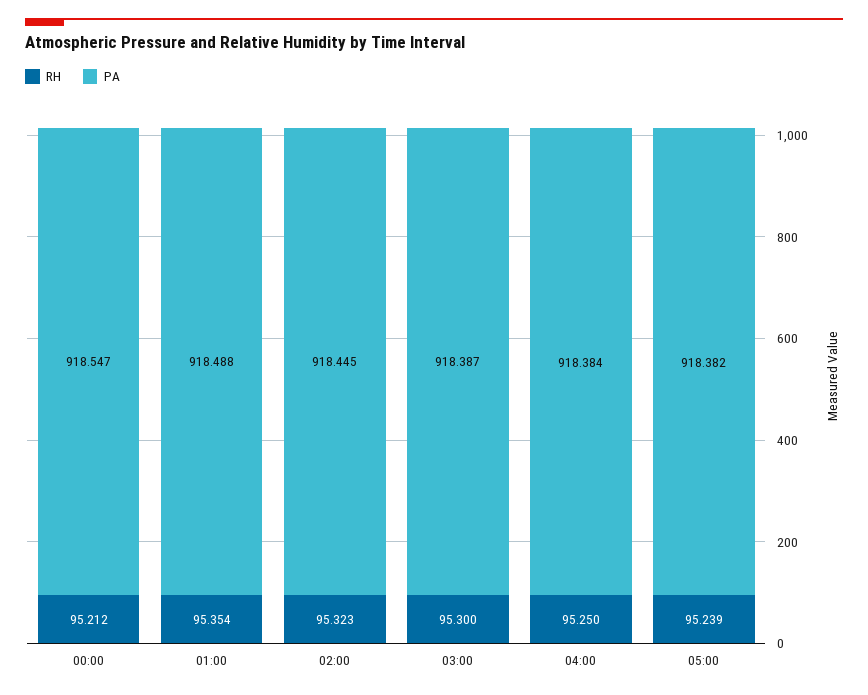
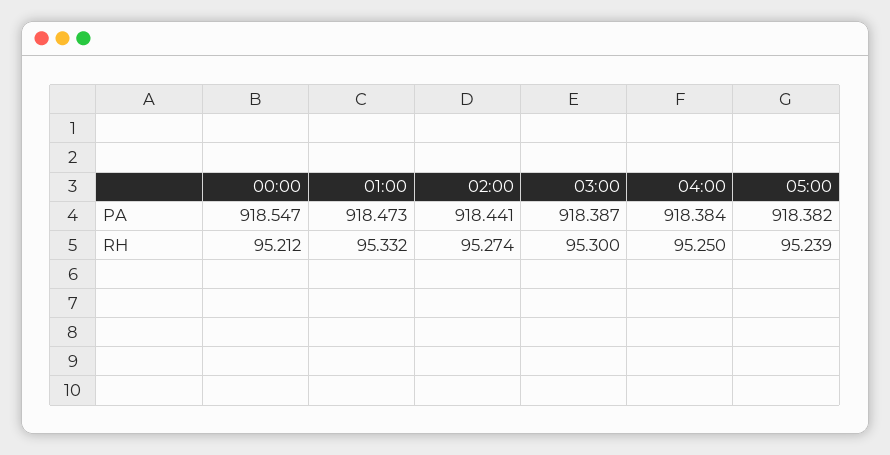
RH, 01:00: 95.354 -> 95.332
PA, 01:00: 918.488 -> 918.473
RH, 02:00: 95.323 -> 95.274
PA, 02:00: 918.445 -> 918.441

